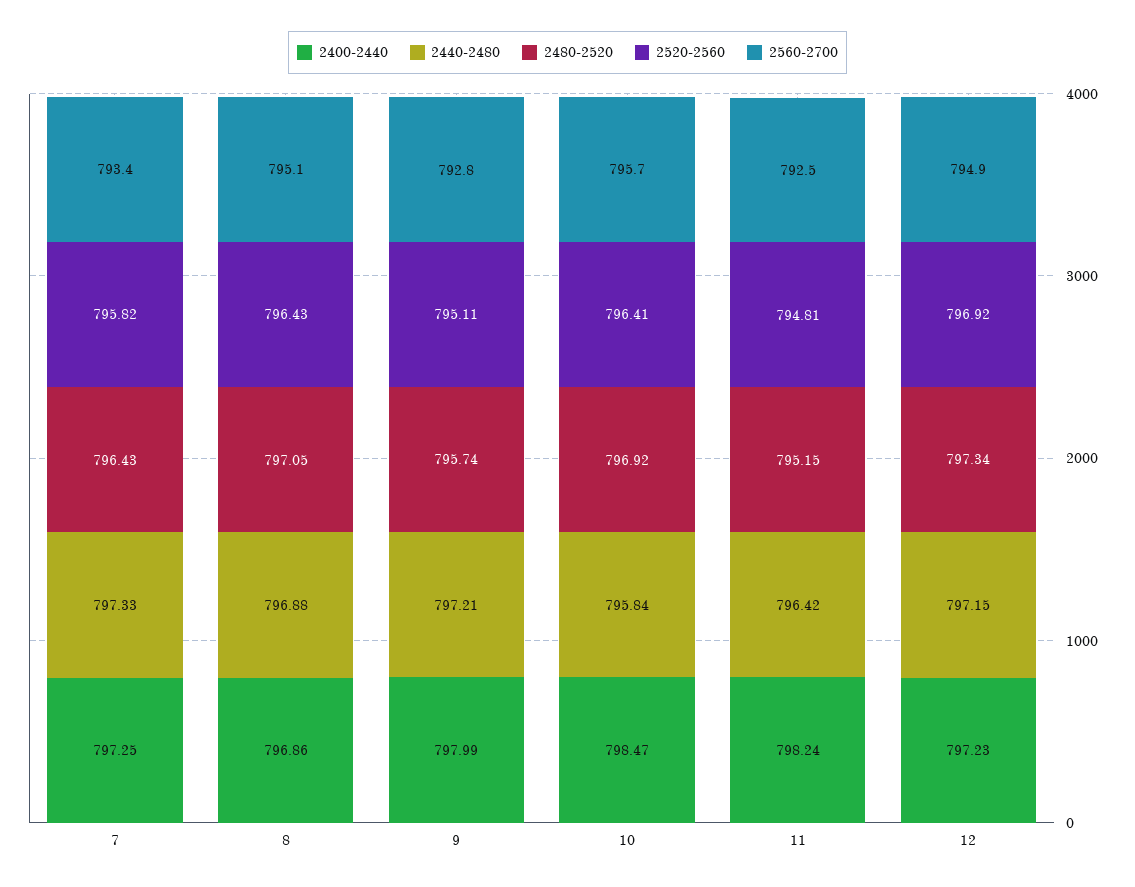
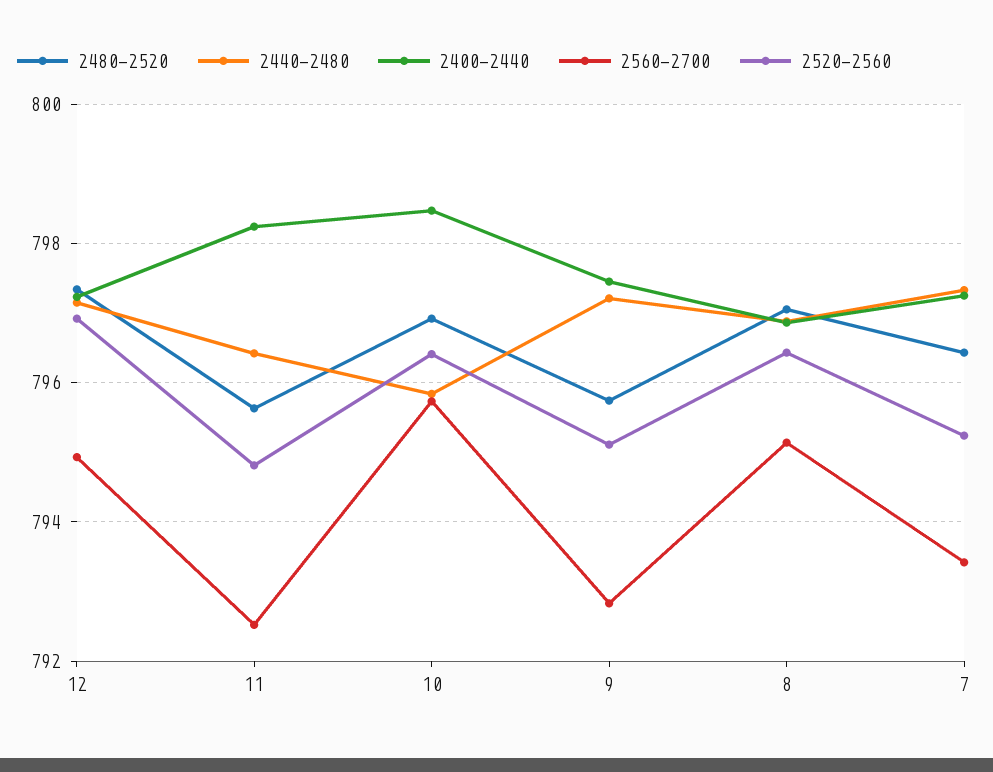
2520-2560, 7: 795.82 -> 795.2
2400-2440, 9: 797.99 -> 797.4
2480-2520, 11: 795.15 -> 795.6

